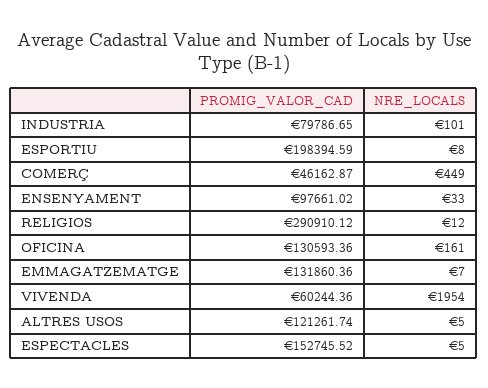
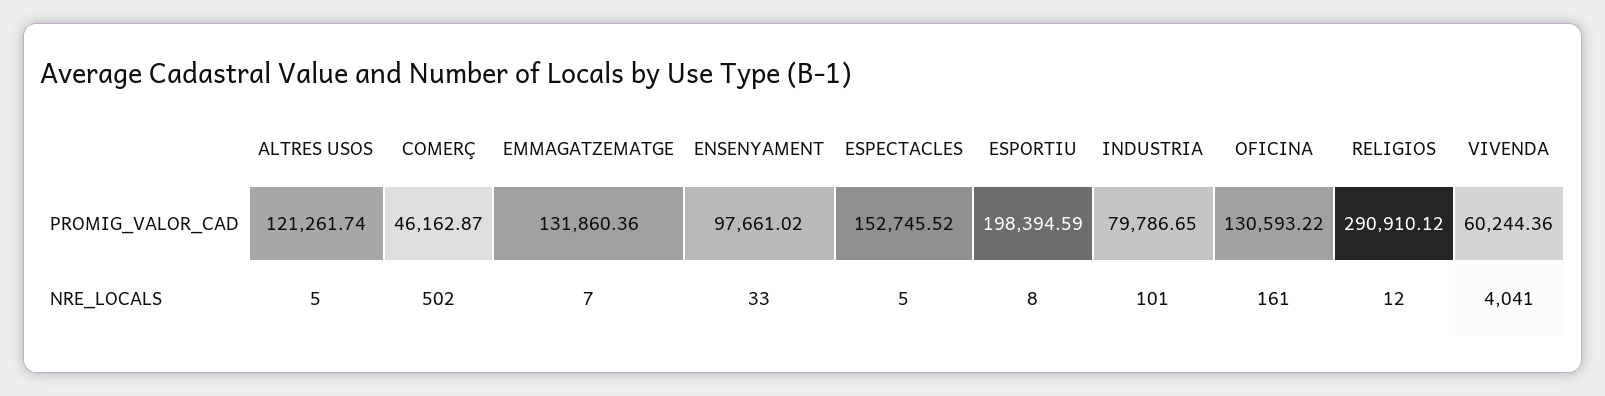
NRE_LOCALS, COMERÇ: 449 -> 502
PROMIG_VALOR_CAD, OFICINA: 130593.36 -> 130593.22
NRE_LOCALS, VIVENDA: 1954 -> 4041

